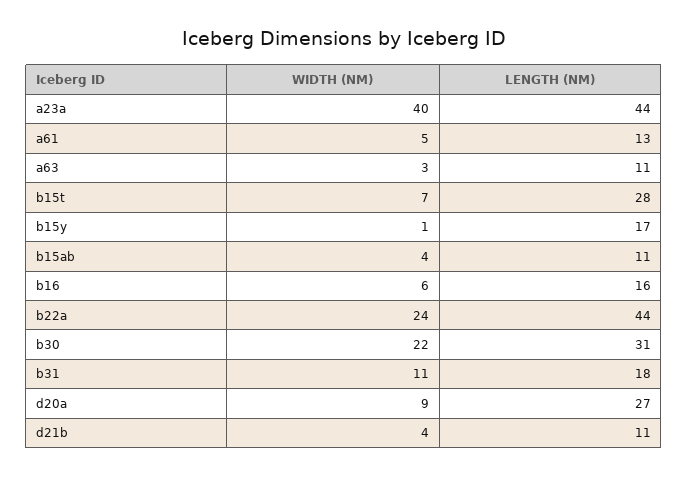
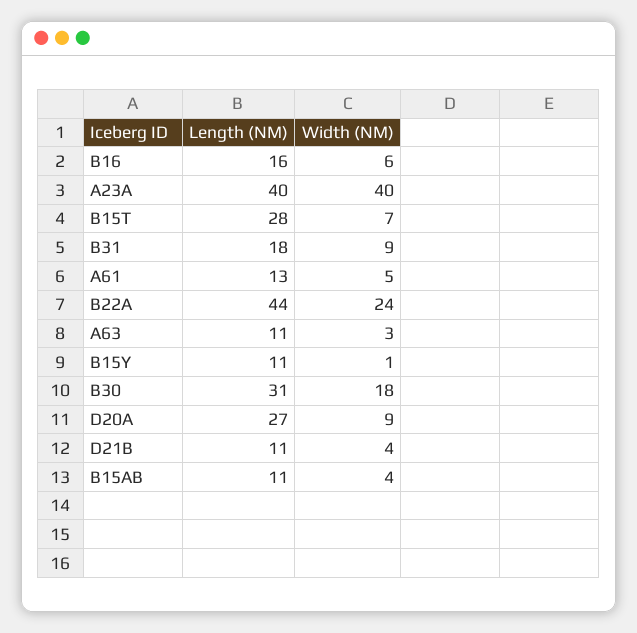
LENGTH (NM), a23a: 44 -> 40
LENGTH (NM), b15y: 17 -> 11
WIDTH (NM), b30: 22 -> 18
WIDTH (NM), b31: 11 -> 9

